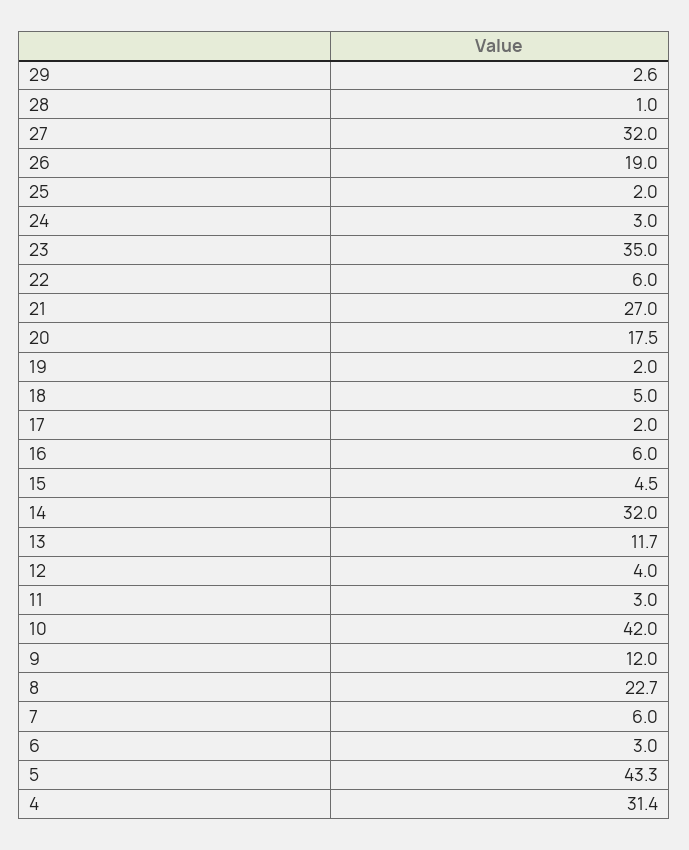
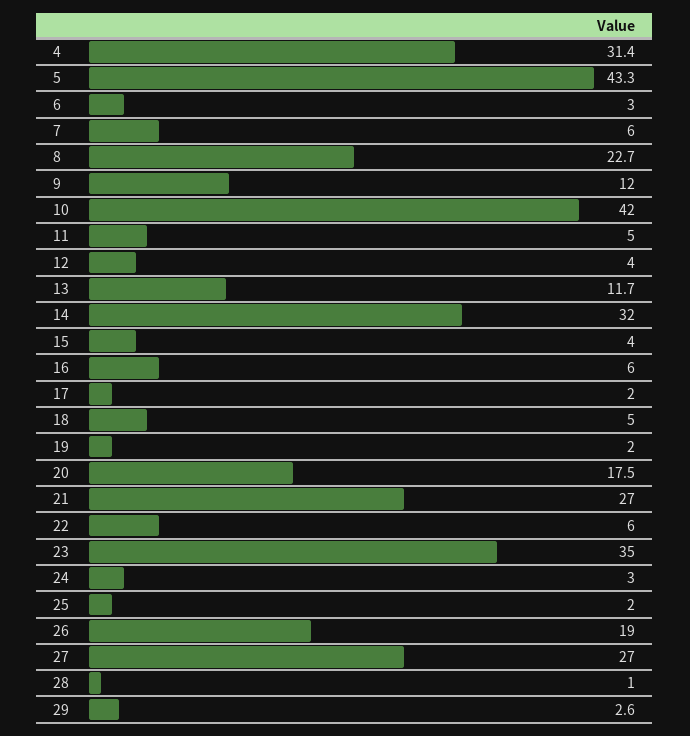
27: 32 -> 27
15: 4.5 -> 4
11: 3 -> 5

